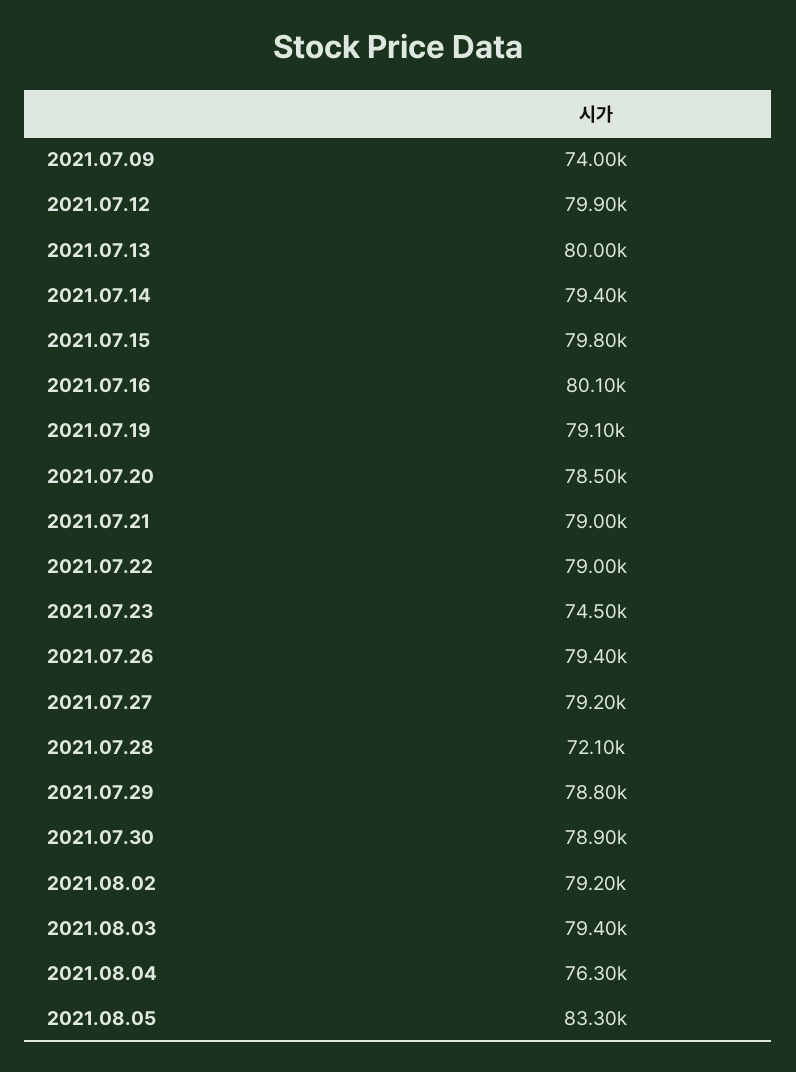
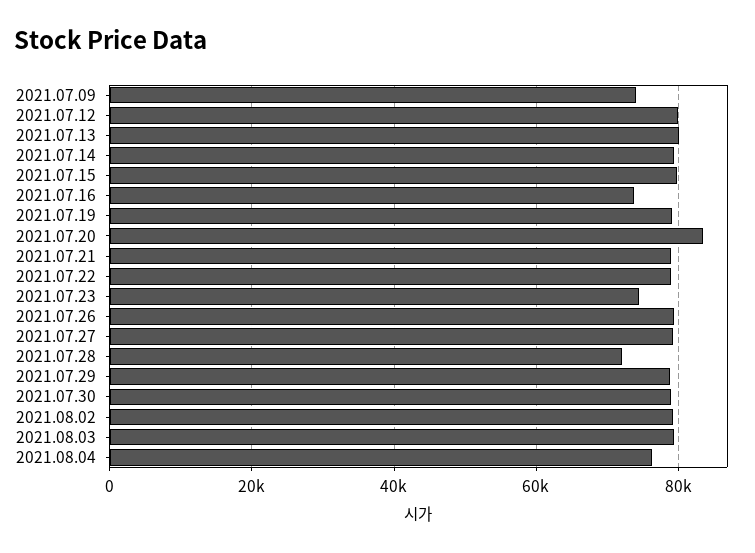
2021.07.16: 80100 -> 74000
2021.07.20: 78500 -> 84000
2021.08.05: 83300 -> none

